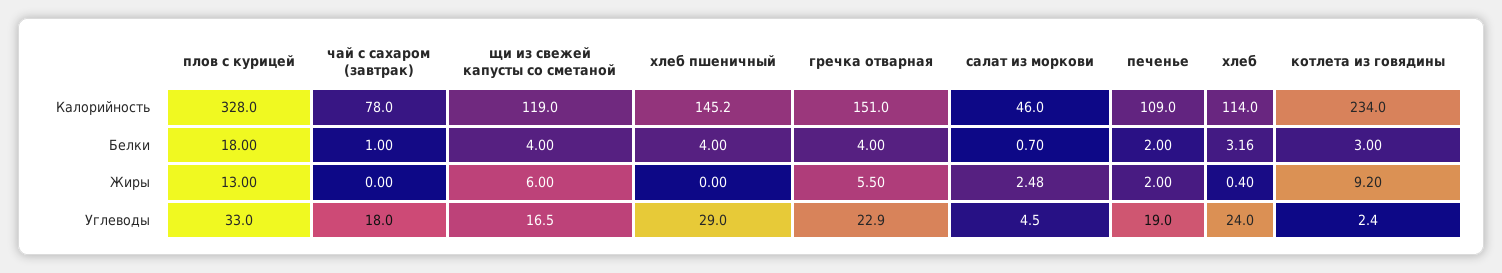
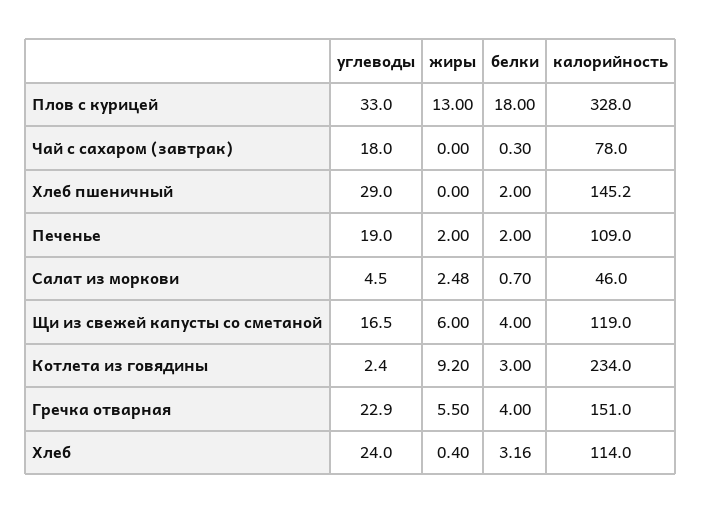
чай с сахаром (завтрак), Белки: 1 -> 0.3
хлеб пшеничный, Белки: 4 -> 2

